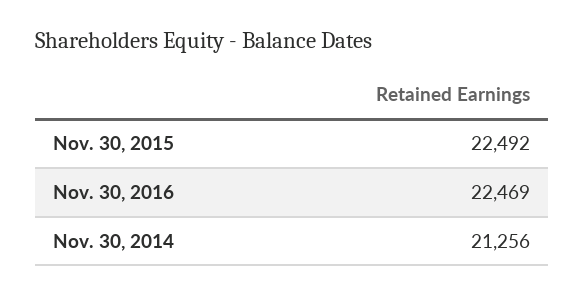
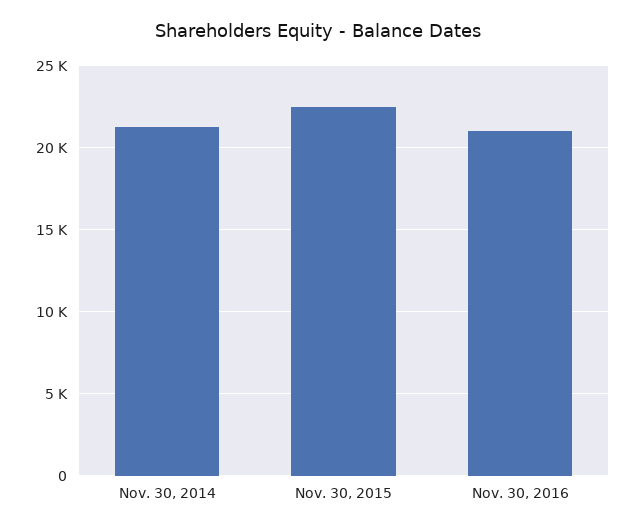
Nov. 30, 2016: 22469 -> 21000

